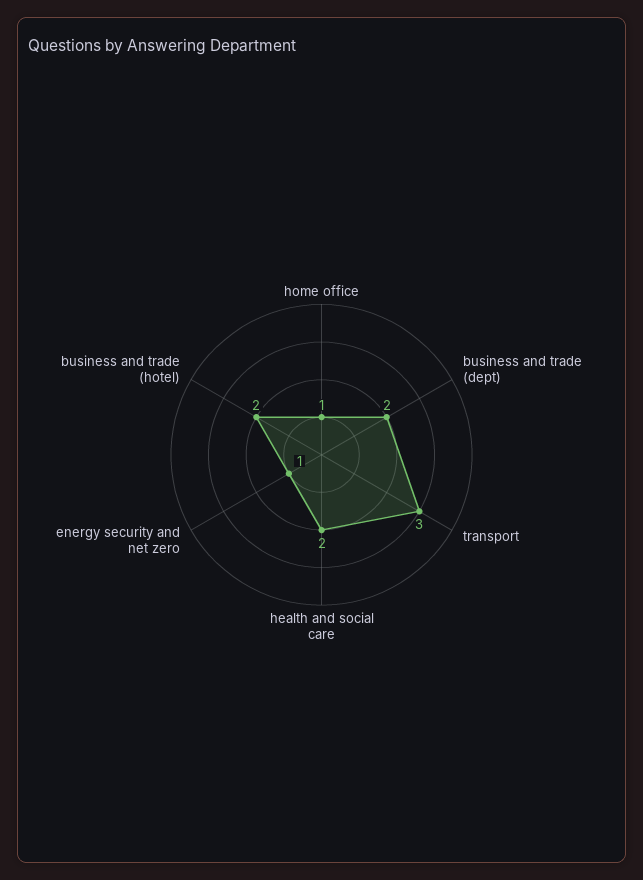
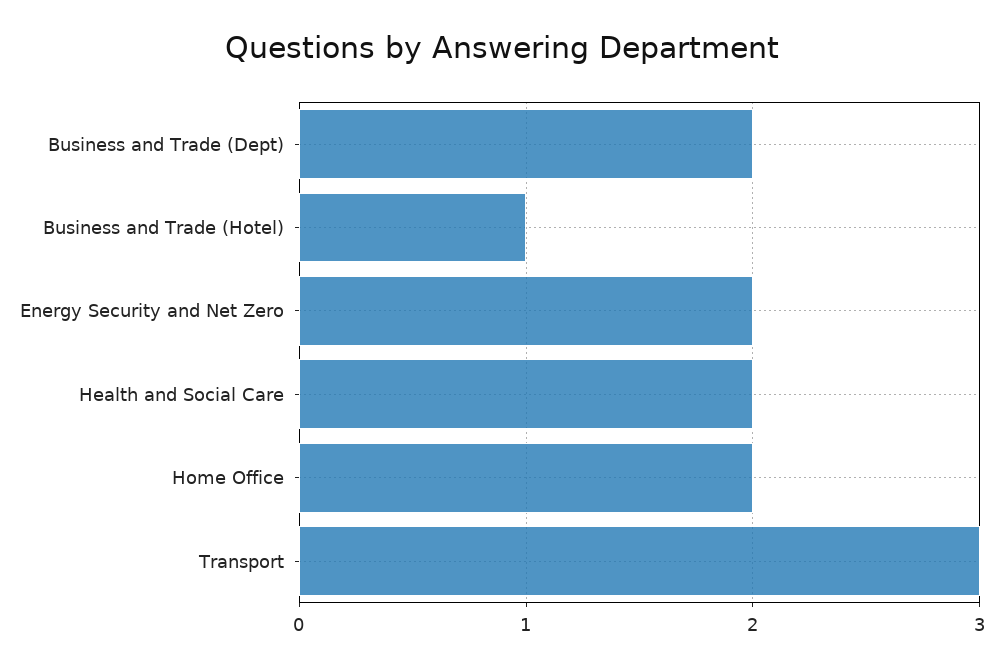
home office: 1 -> 2
energy security and net zero: 1 -> 2
business and trade (hotel): 2 -> 1

